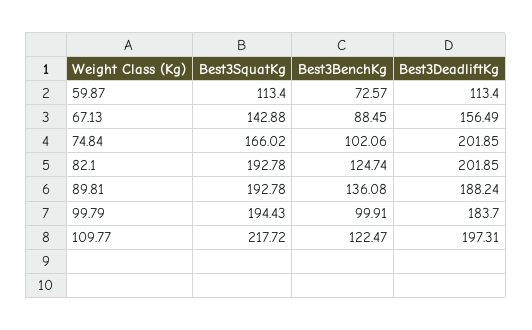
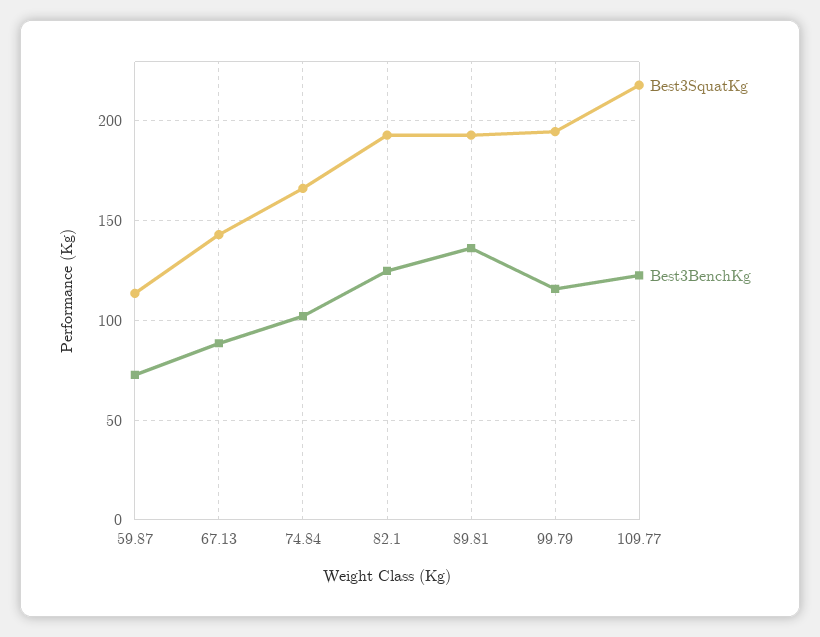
Best3DeadliftKg, 59.87: 113.4 -> none
Best3DeadliftKg, 67.13: 156.49 -> none
Best3DeadliftKg, 74.84: 201.85 -> none
Best3DeadliftKg, 82.1: 201.85 -> none
Best3DeadliftKg, 89.81: 188.24 -> none
Best3BenchKg, 99.79: 99.91 -> 115
Best3DeadliftKg, 99.79: 183.7 -> none
Best3DeadliftKg, 109.77: 197.31 -> none

